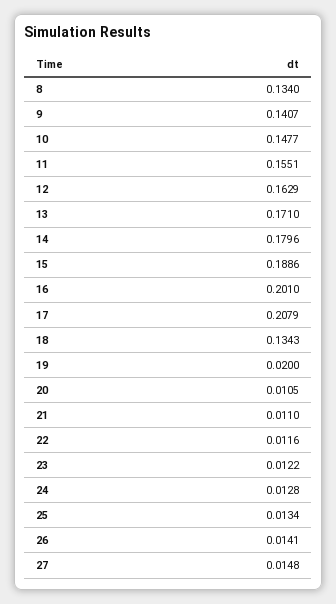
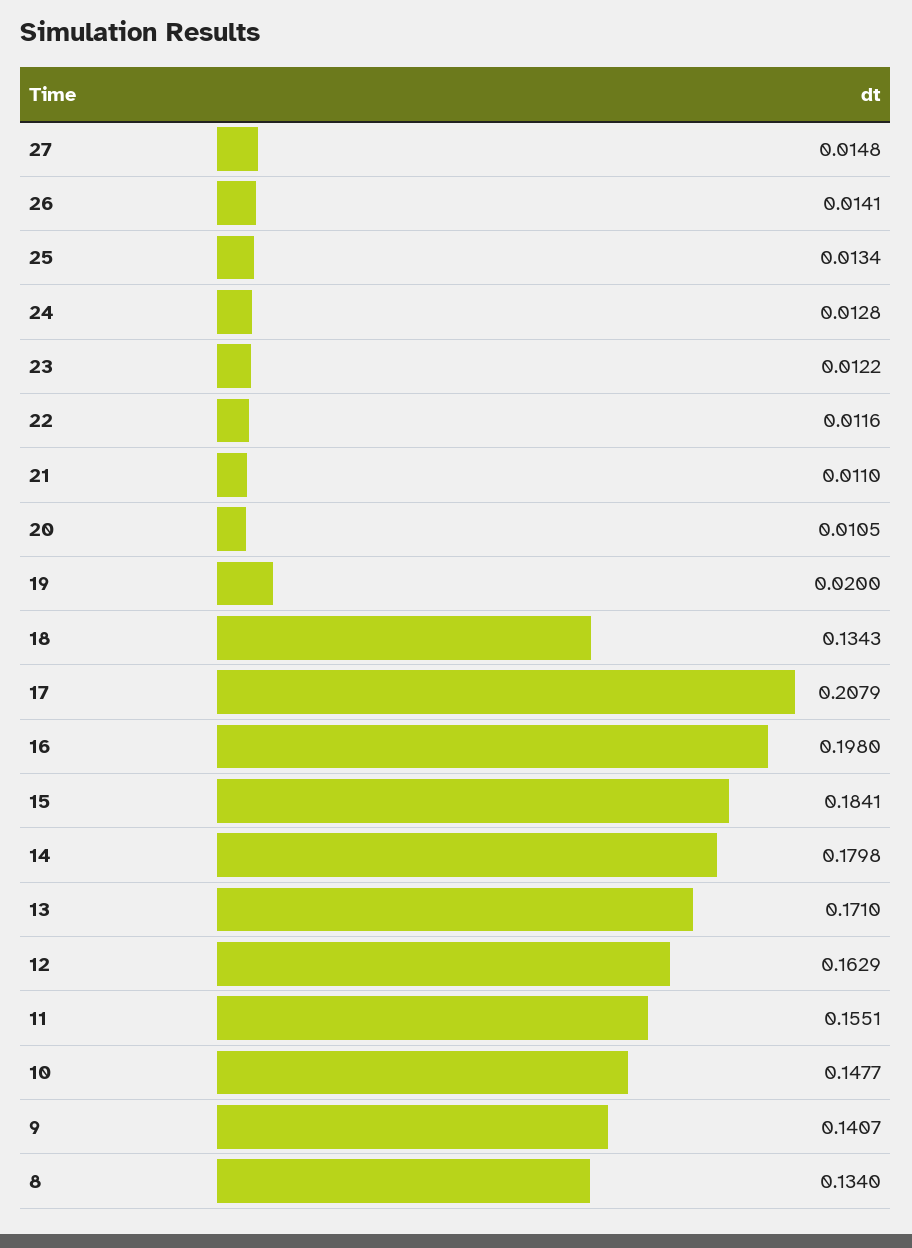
14: 0.1796 -> 0.1798
15: 0.1886 -> 0.1841
16: 0.201 -> 0.198

